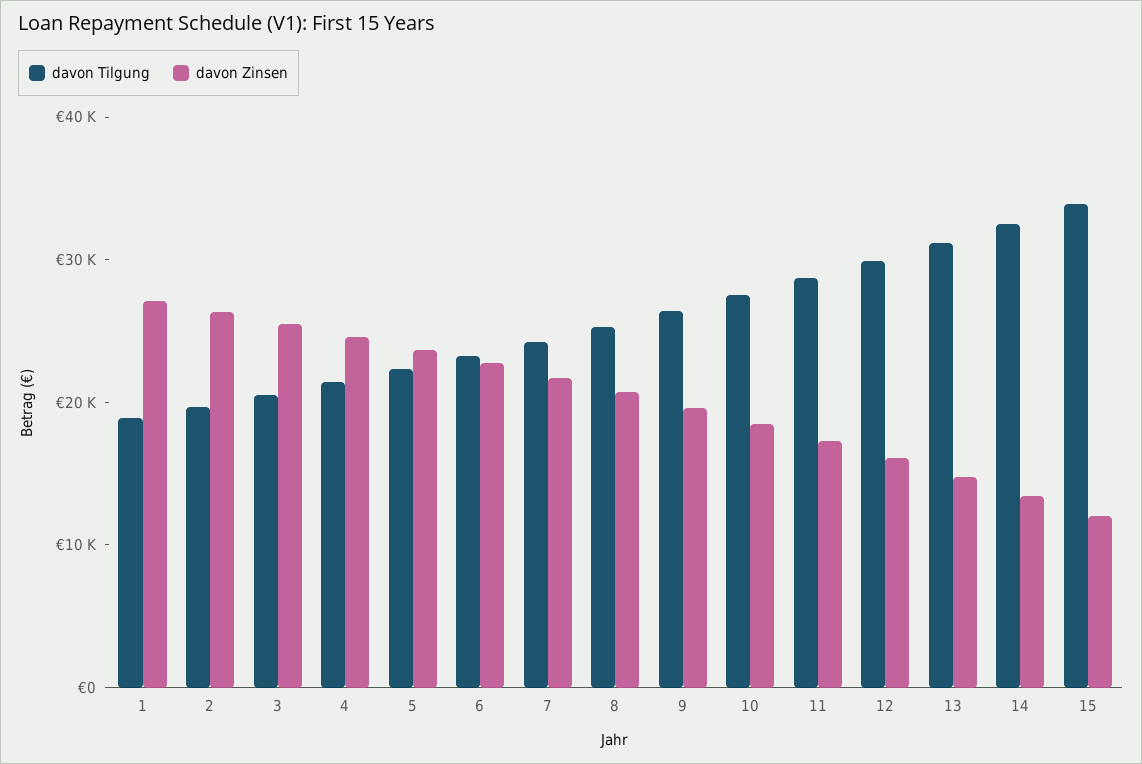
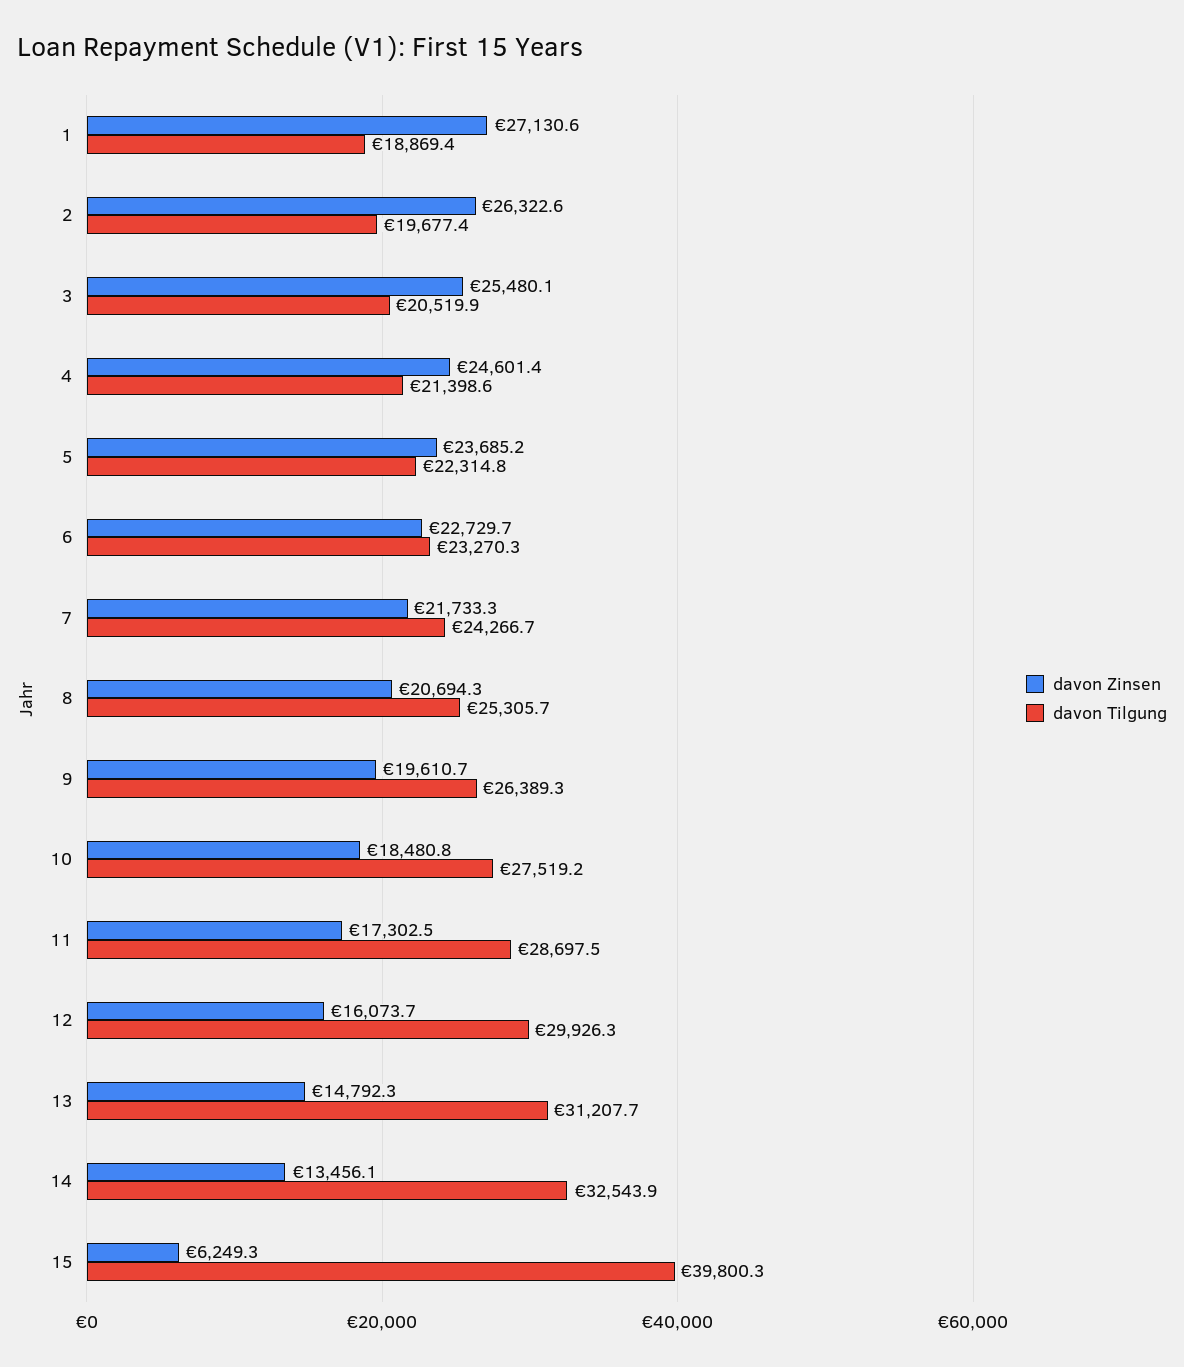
davon Tilgung, 15: 34000 -> 39800.3
davon Zinsen, 15: 12000 -> 6249.3

